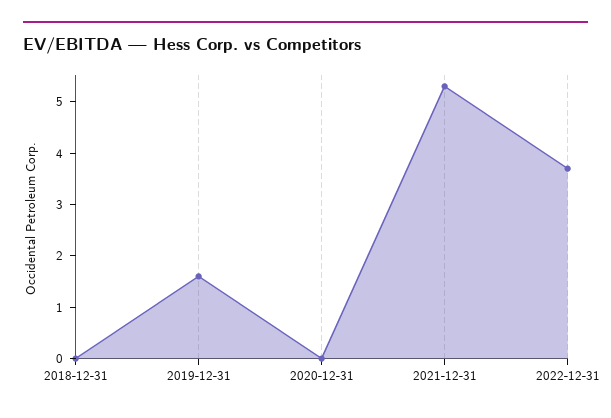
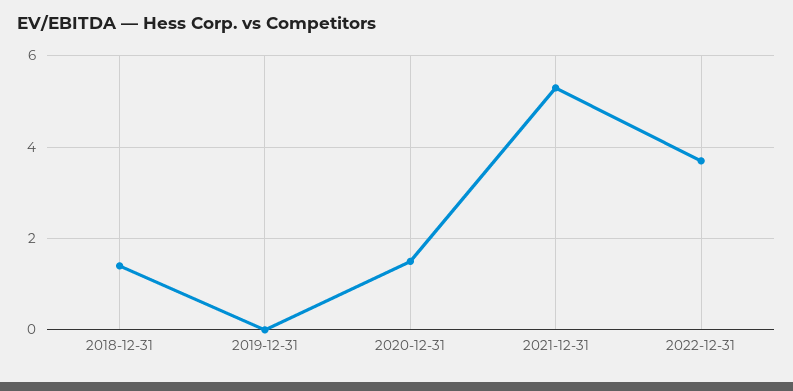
2018-12-31: 0 -> 1.5
2019-12-31: 1.5 -> 0
2020-12-31: 0 -> 1.5

